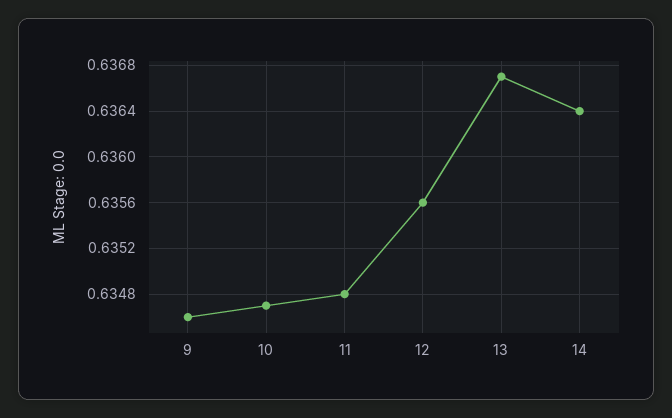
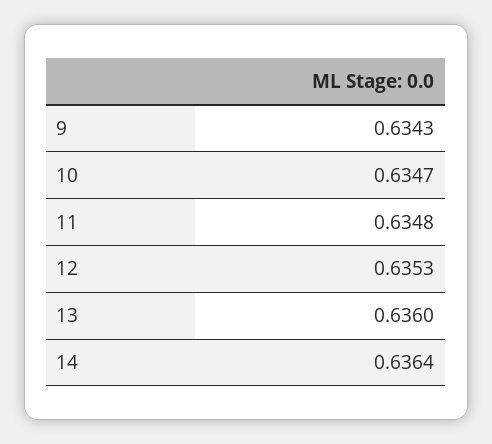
9: 0.6346 -> 0.6343
12: 0.6356 -> 0.6353
13: 0.6367 -> 0.636

